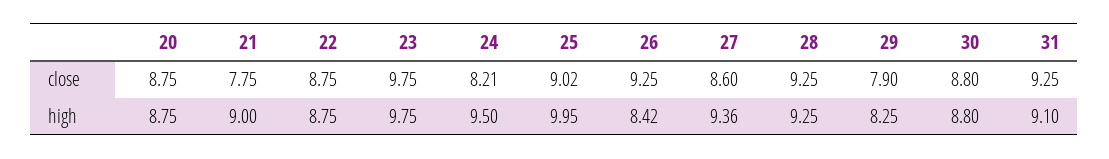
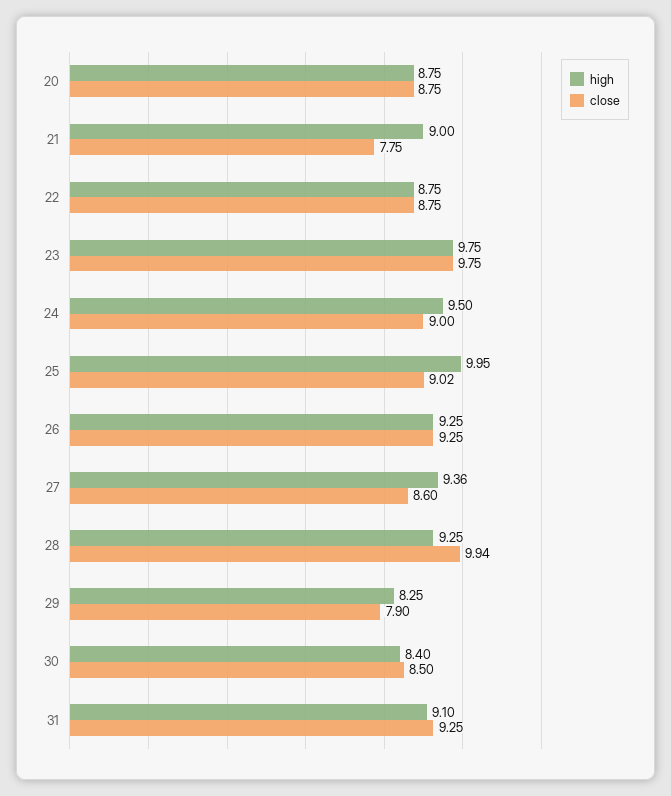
close, 24: 8.21 -> 9
close, 28: 9.25 -> 9.94
close, 30: 8.8 -> 8.5
high, 26: 8.42 -> 9.25
high, 30: 8.8 -> 8.4

